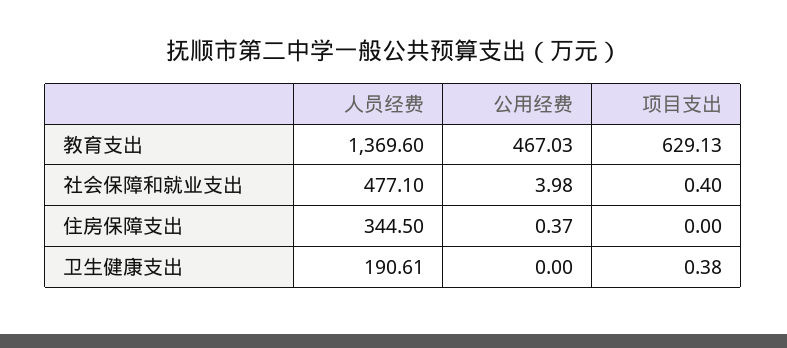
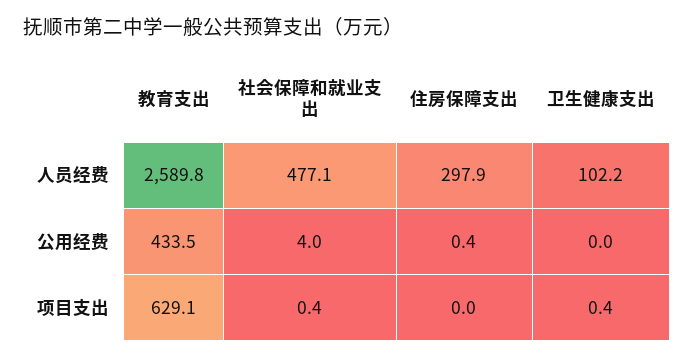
人员经费, 教育支出: 1369.6 -> 2589.8
公用经费, 教育支出: 467.03 -> 433.5
人员经费, 住房保障支出: 344.5 -> 297.9
人员经费, 卫生健康支出: 190.61 -> 102.2

